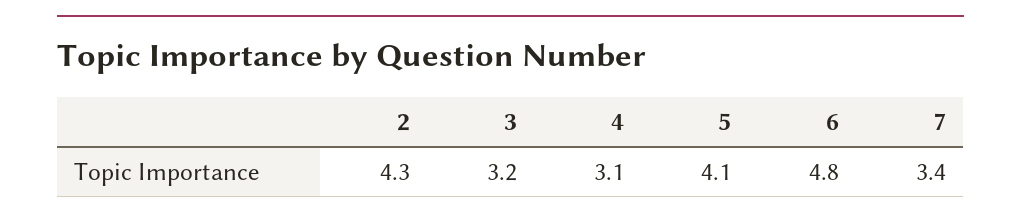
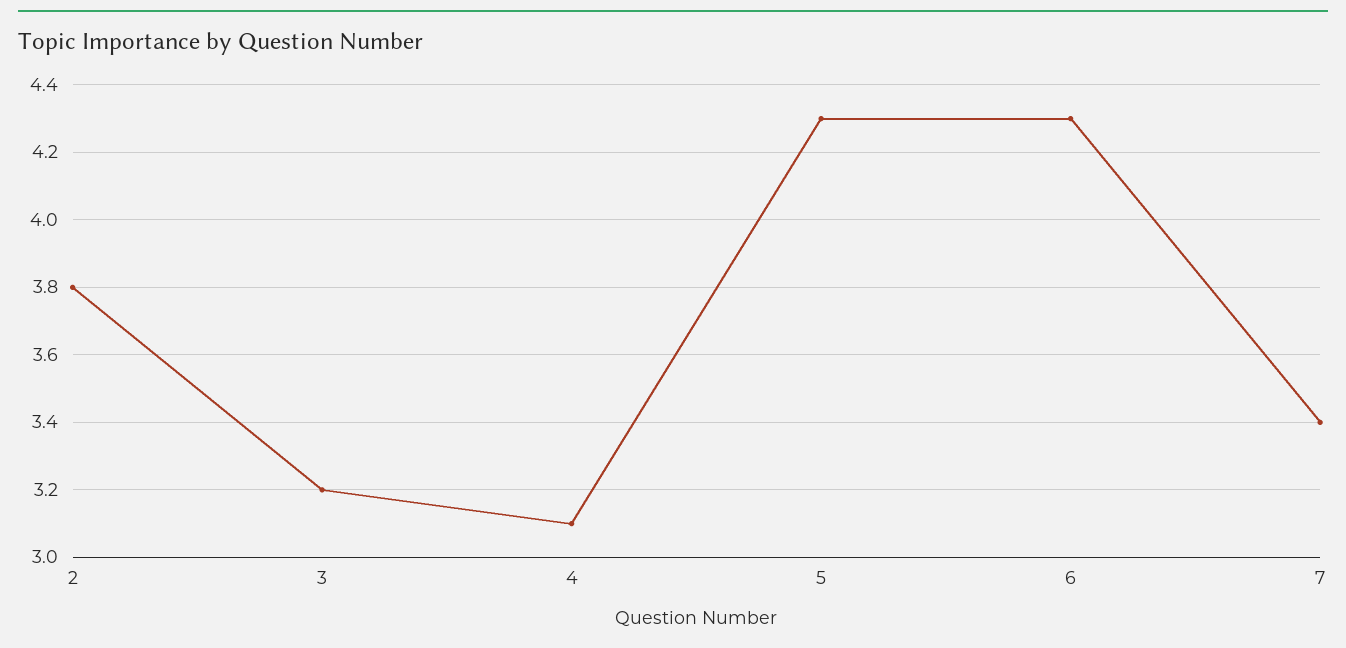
2: 4.3 -> 3.8
5: 4.1 -> 4.3
6: 4.8 -> 4.3

